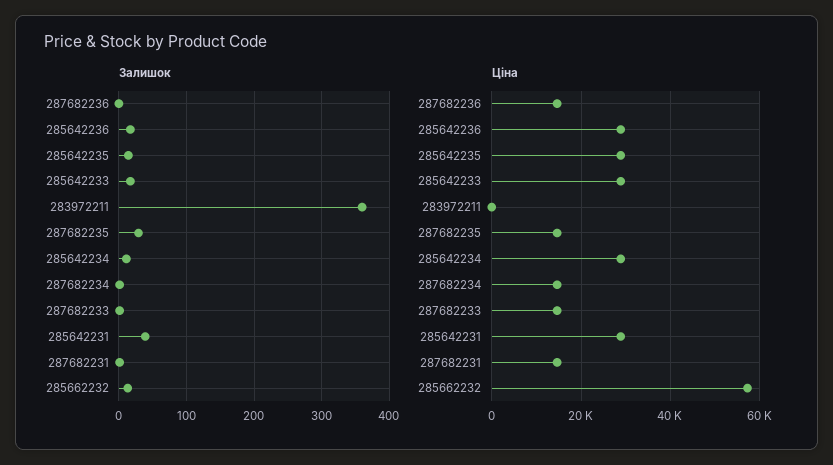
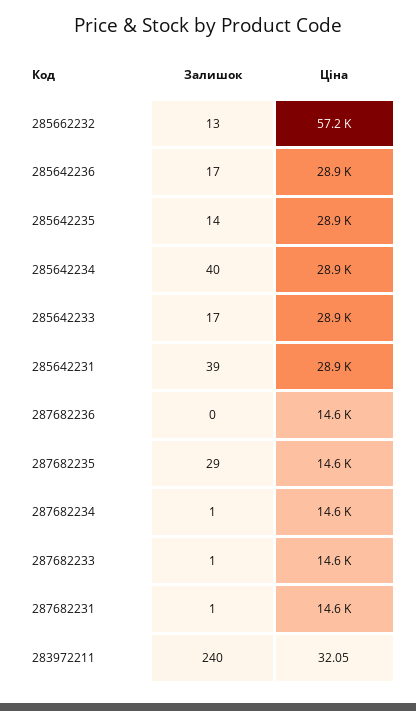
Залишок, 283972211: 360 -> 240
Залишок, 285642234: 10 -> 40

